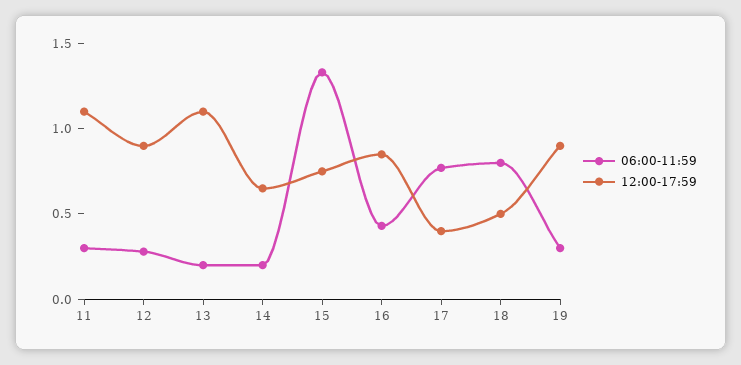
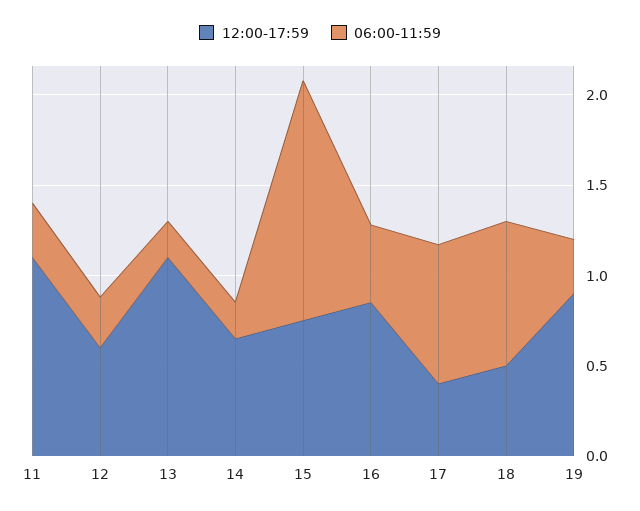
12:00-17:59, 12: 0.9 -> 0.6

